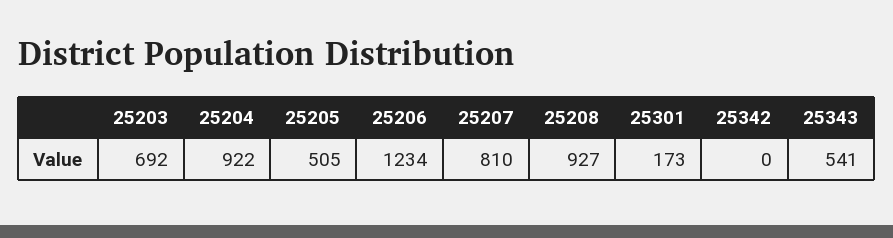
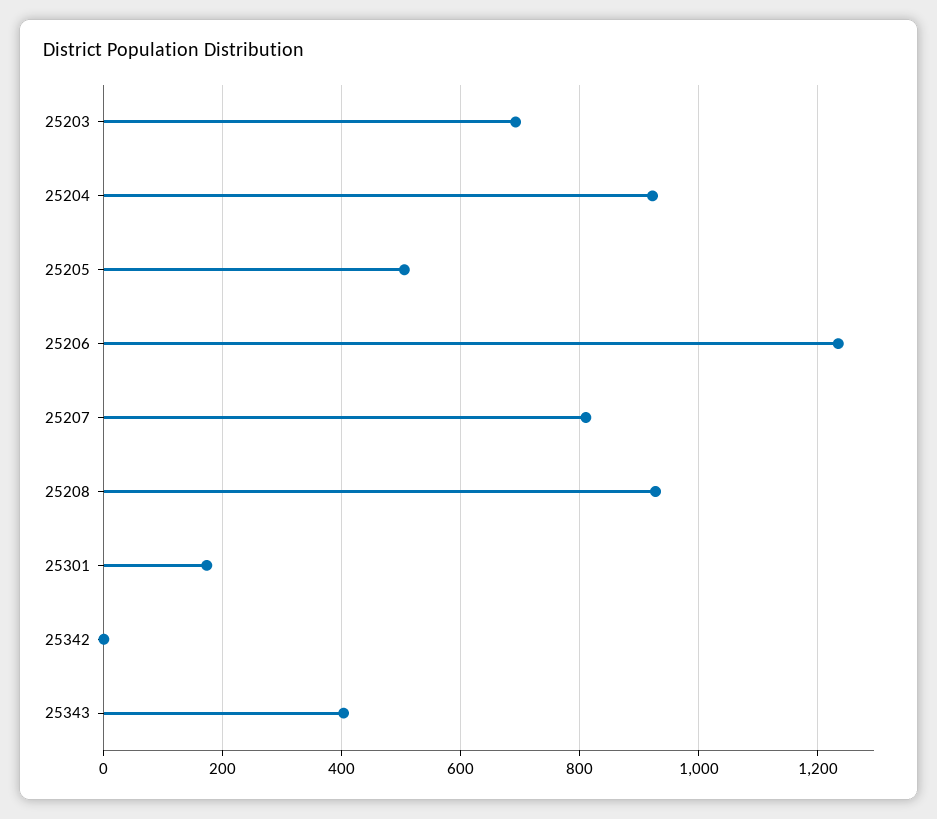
25343: 541 -> 400

